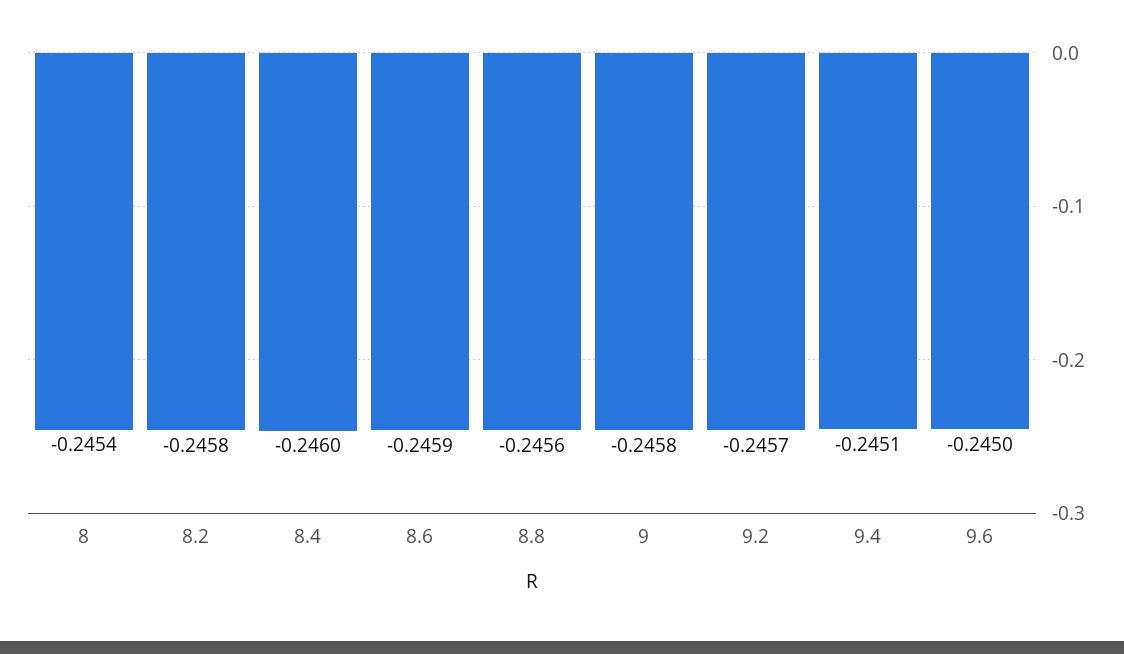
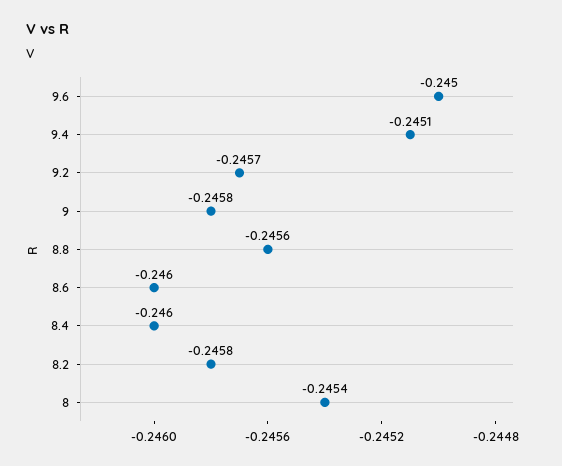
8.6: -0.2459 -> -0.246

